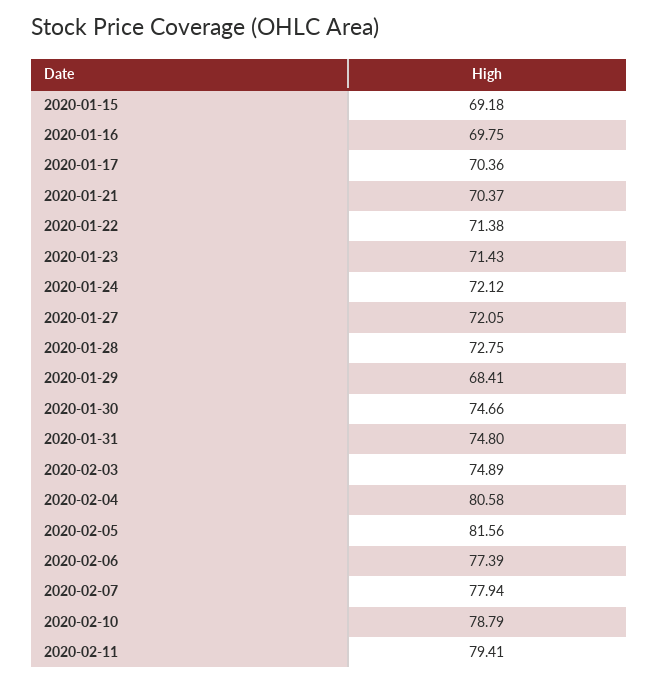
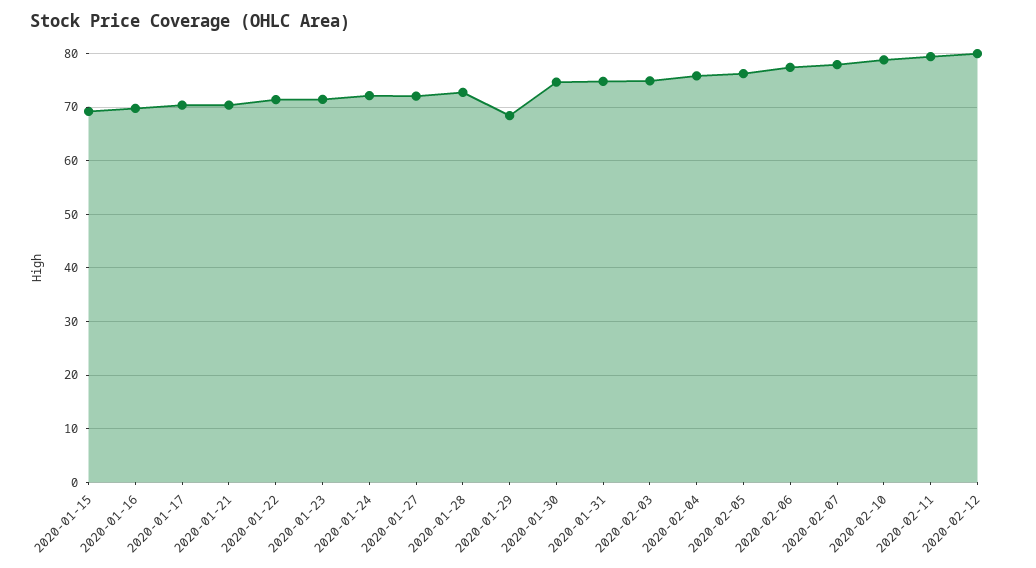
2020-02-04: 80.58 -> 76
2020-02-05: 81.56 -> 76
2020-02-12: none -> 80

